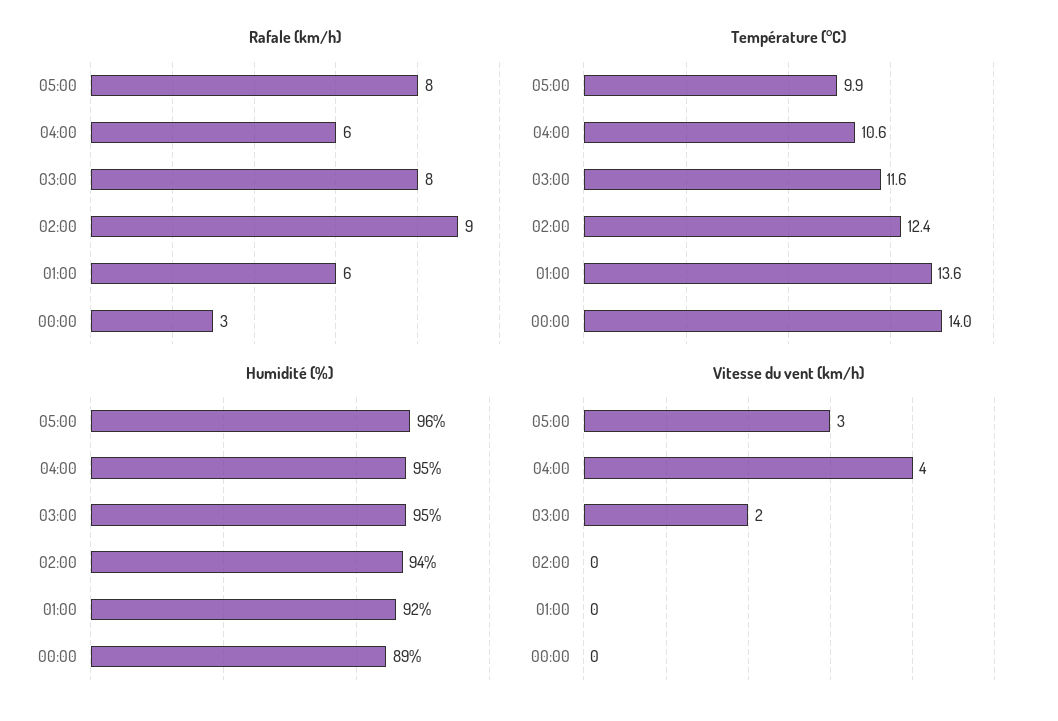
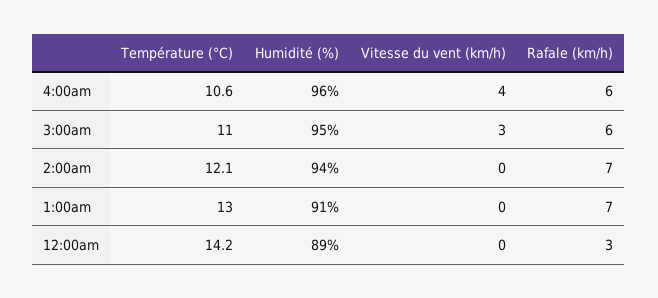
Rafale (km/h), 05:00: 8 -> none
Rafale (km/h), 03:00: 8 -> 6
Rafale (km/h), 02:00: 9 -> 7
Rafale (km/h), 01:00: 6 -> 7
Température (°C), 05:00: 9.9 -> none
Température (°C), 03:00: 11.6 -> 11
Température (°C), 02:00: 12.4 -> 12.1
Température (°C), 01:00: 13.6 -> 13
Température (°C), 00:00: 14 -> 14.2
Humidité (%), 05:00: 96 -> none
Humidité (%), 04:00: 95 -> 96
Humidité (%), 01:00: 92 -> 91
Vitesse du vent (km/h), 05:00: 3 -> none
Vitesse du vent (km/h), 03:00: 2 -> 3

